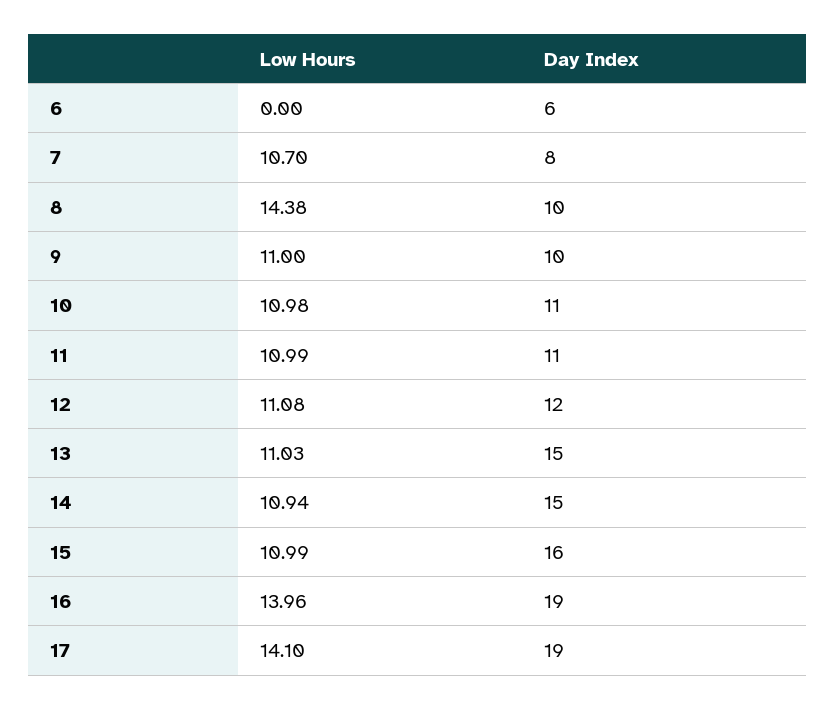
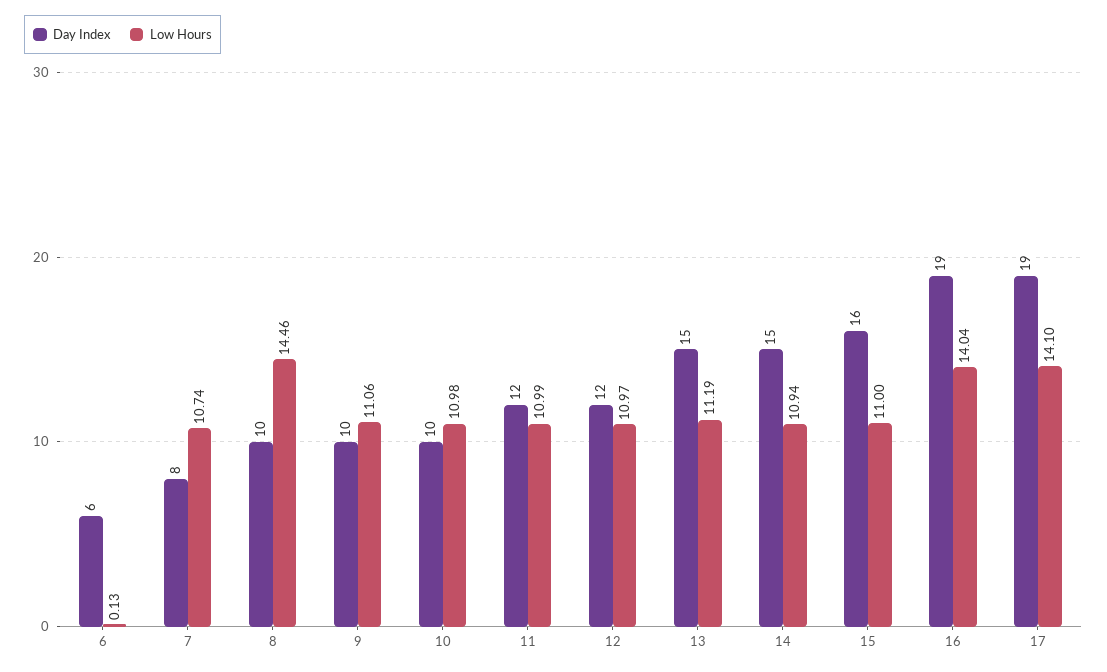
Low Hours, 6: 0 -> 0.13
Low Hours, 7: 10.7 -> 10.74
Low Hours, 8: 14.38 -> 14.46
Low Hours, 9: 11 -> 11.06
Day Index, 10: 11 -> 10
Day Index, 11: 11 -> 12
Low Hours, 12: 11.08 -> 10.97
Low Hours, 13: 11.03 -> 11.19
Low Hours, 15: 10.99 -> 11
Low Hours, 16: 13.96 -> 14.04

